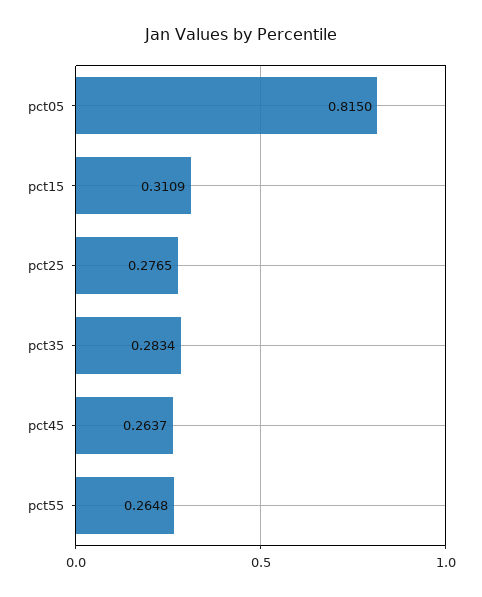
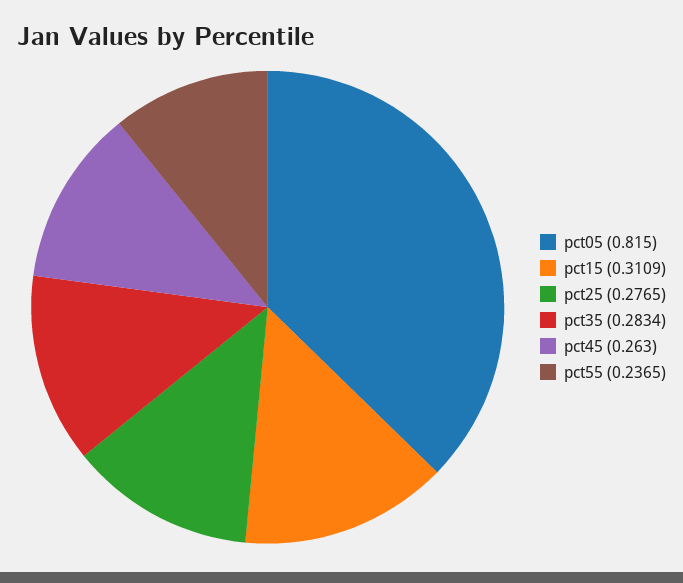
pct45: 0.2637 -> 0.263
pct55: 0.2648 -> 0.2365

